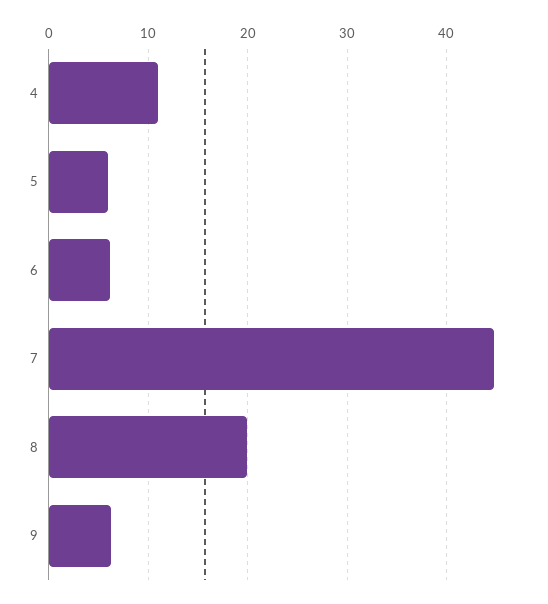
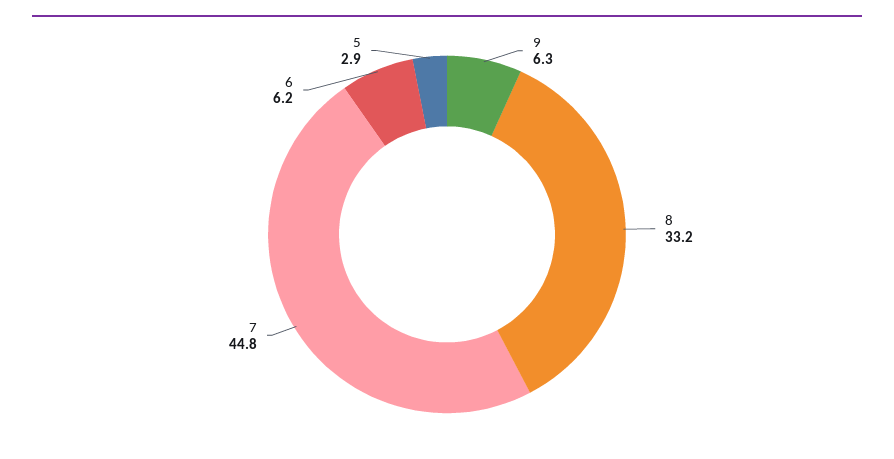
4: 11 -> none
5: 6 -> 2.9
8: 20 -> 33.2

